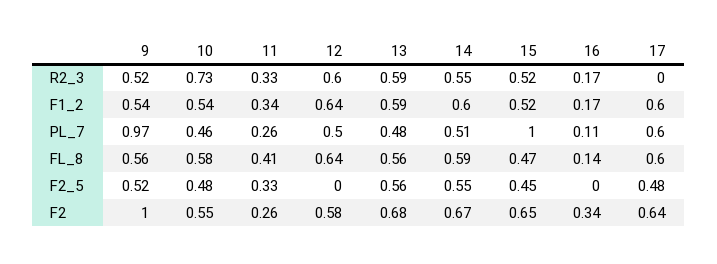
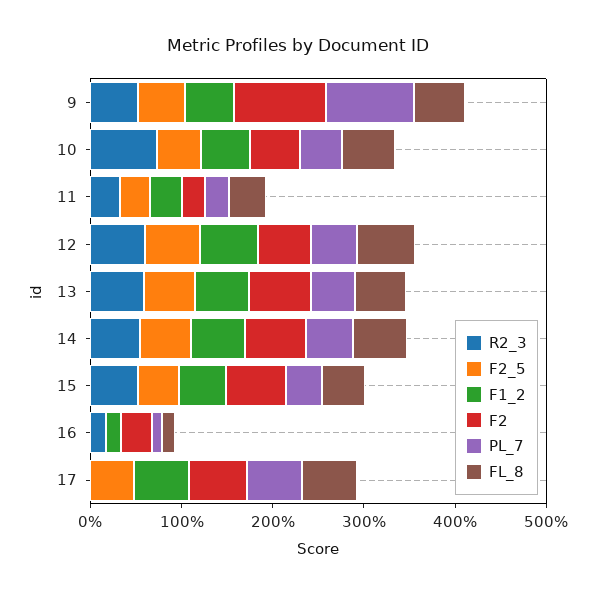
PL_7, 15: 1 -> 0.4
F2_5, 12: 0 -> 0.6

